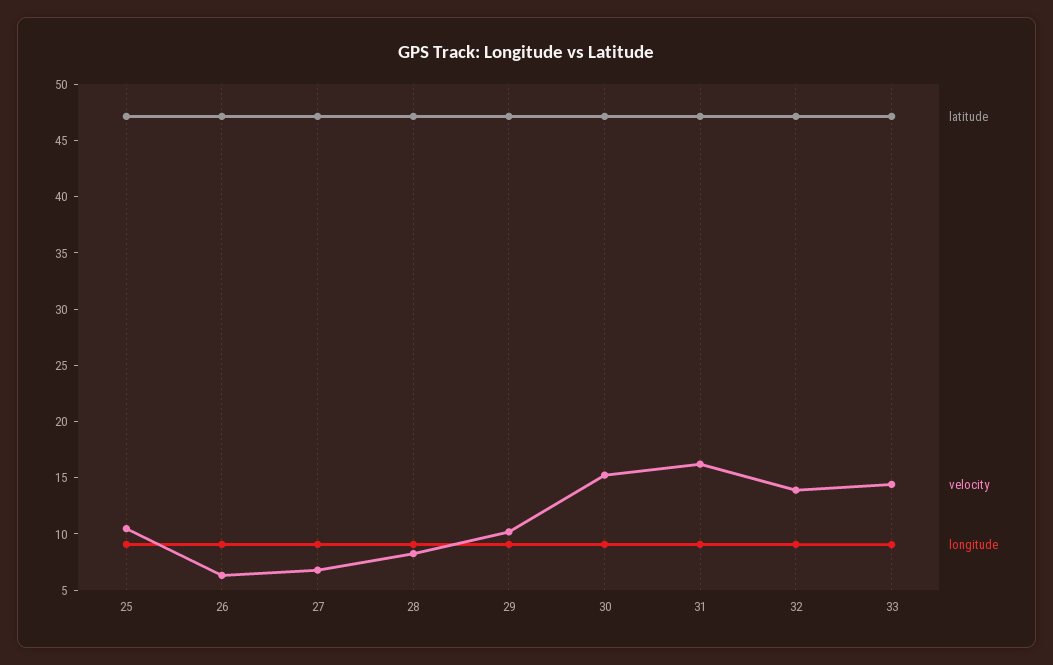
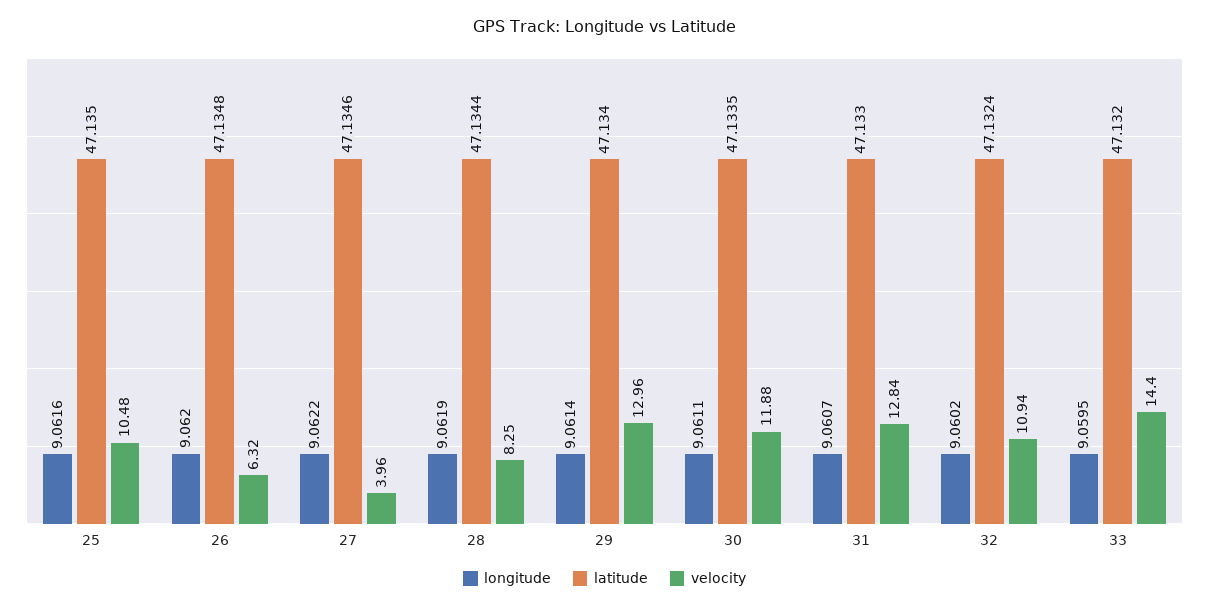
velocity, 27: 7 -> 3.96
velocity, 29: 10 -> 12.96
velocity, 30: 15 -> 11.88
velocity, 31: 16 -> 12.84
velocity, 32: 14 -> 10.94

